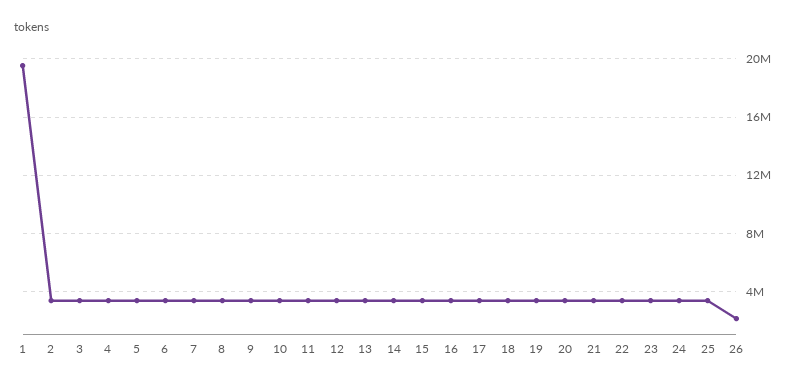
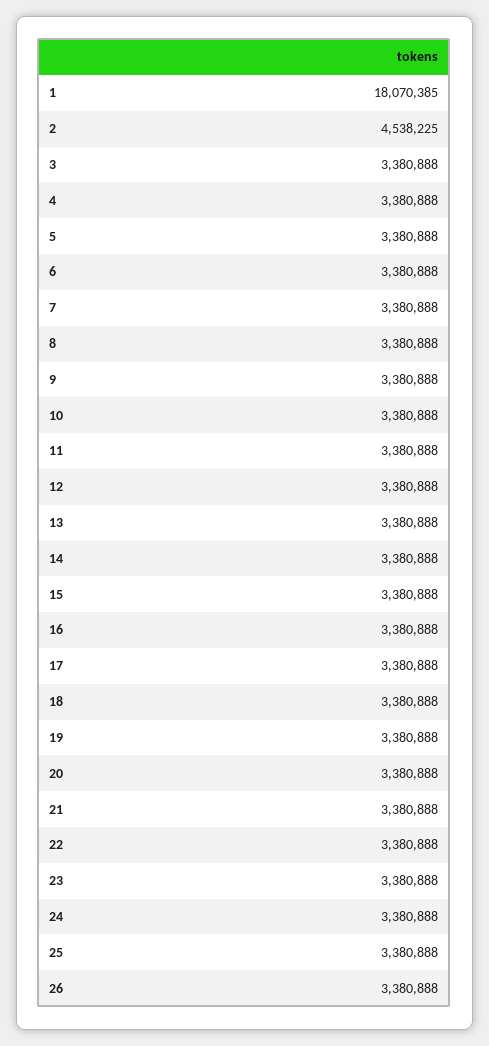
1: 19500000 -> 18070385
2: 3500000 -> 4538225
26: 2000000 -> 3380888

